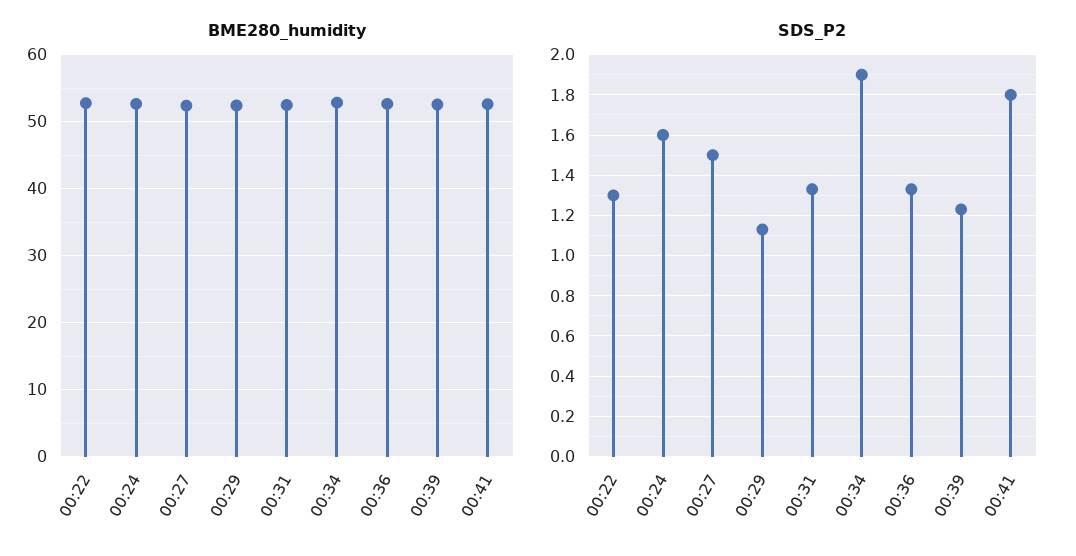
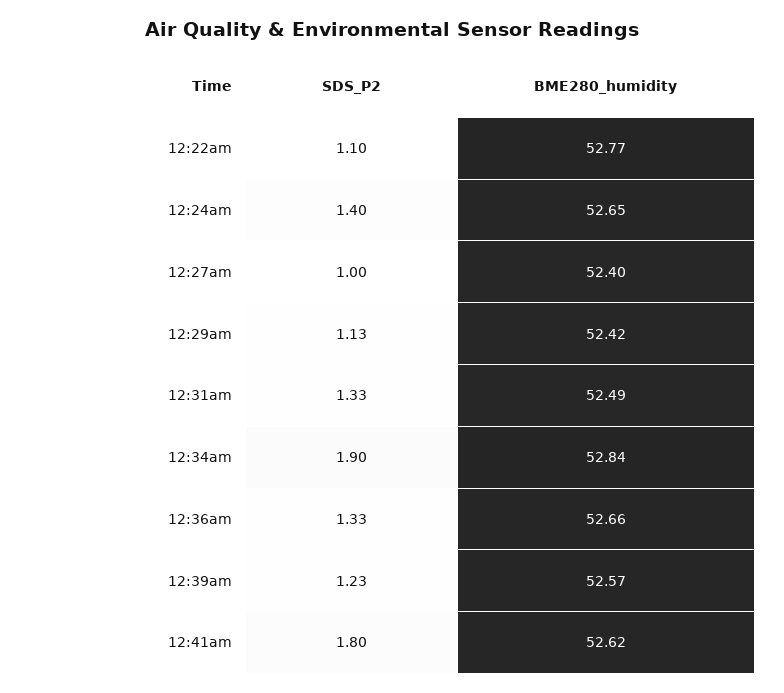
SDS_P2, 00:22: 1.3 -> 1.1
SDS_P2, 00:24: 1.6 -> 1.4
SDS_P2, 00:27: 1.5 -> 1

